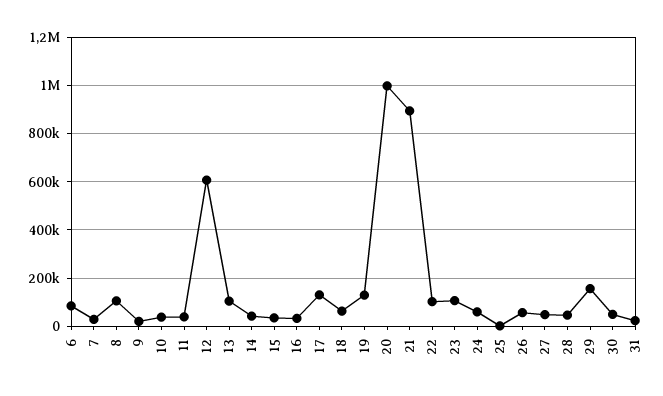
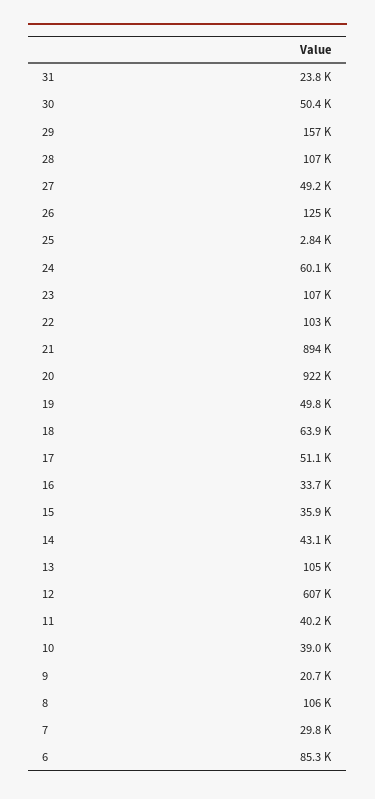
17: 125000 -> 51100
19: 125000 -> 49800
20: 1000000 -> 922000
26: 50000 -> 125000
28: 50000 -> 107000

